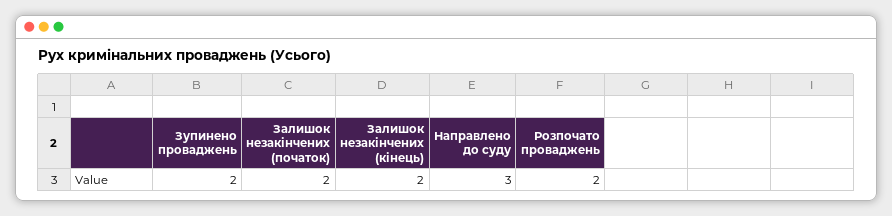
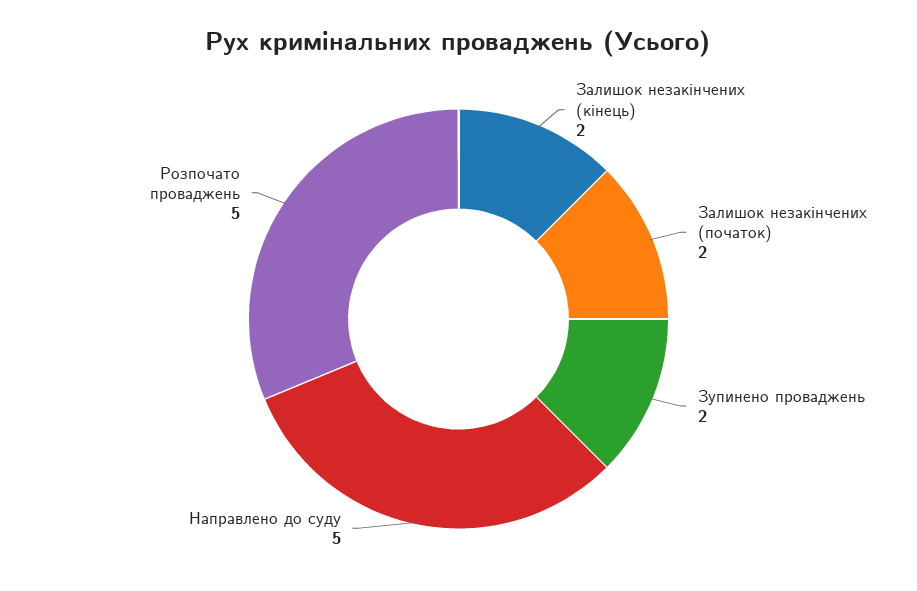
Направлено до суду: 3 -> 5
Розпочато проваджень: 2 -> 5

